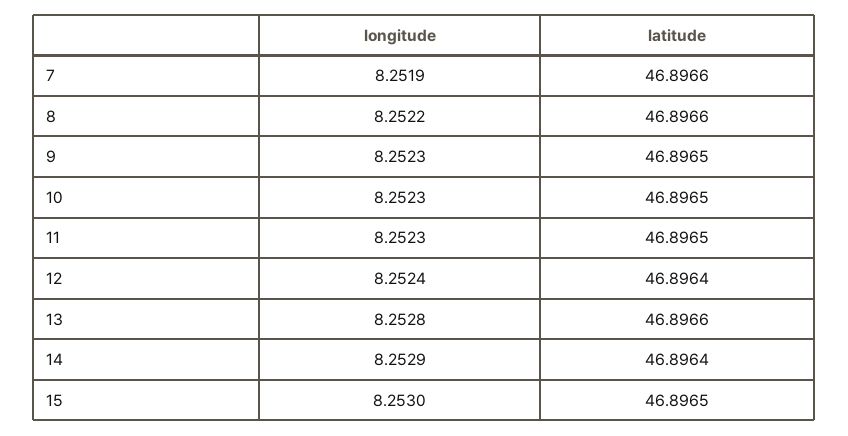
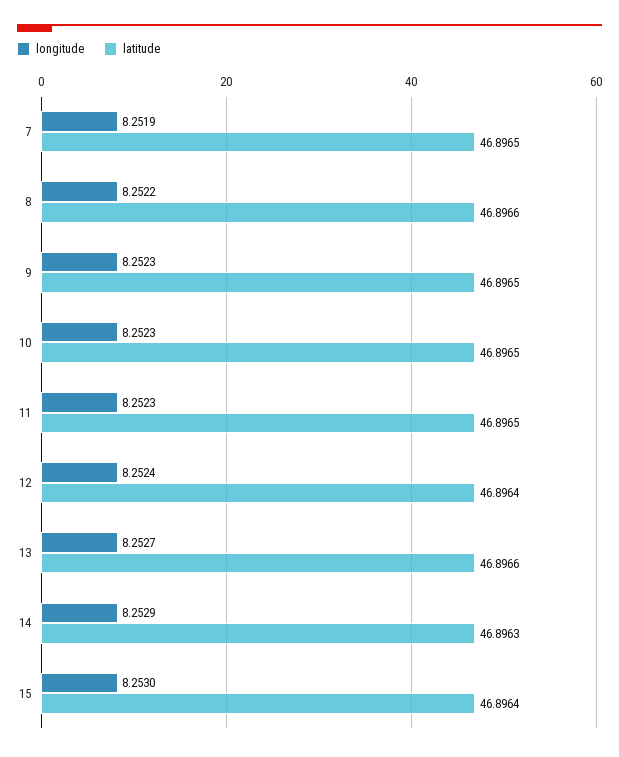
latitude, 7: 46.8966 -> 46.8965
longitude, 13: 8.2528 -> 8.2527
latitude, 14: 46.8964 -> 46.8963
latitude, 15: 46.8965 -> 46.8964

